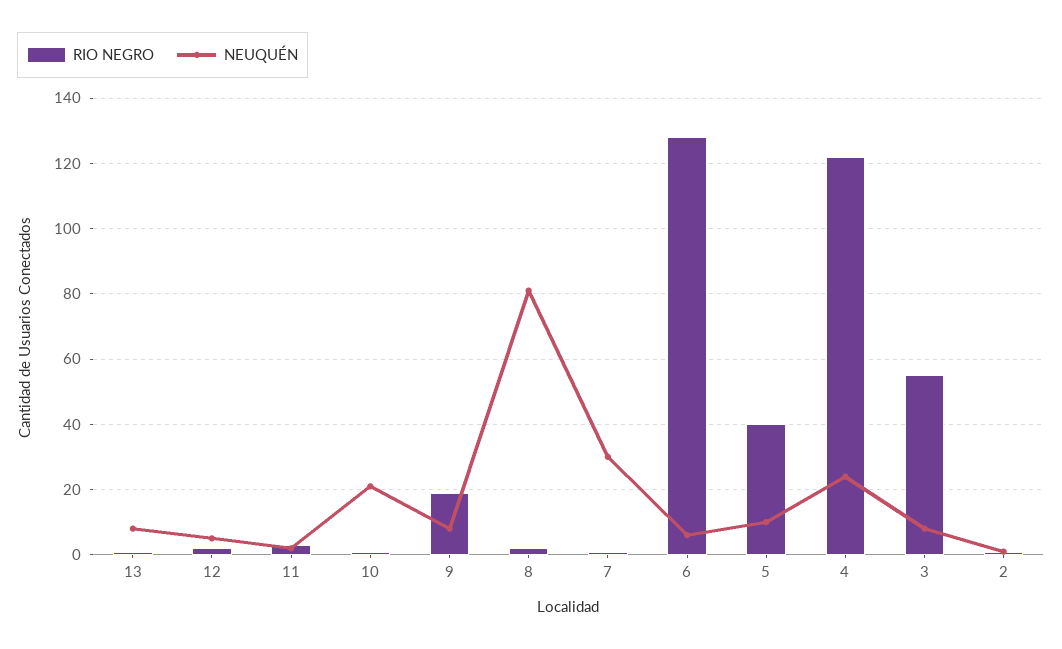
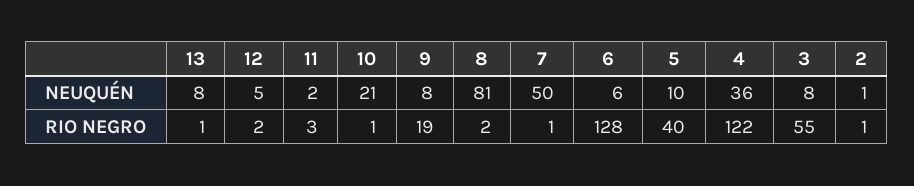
NEUQUÉN, 7: 30 -> 50
NEUQUÉN, 4: 25 -> 36

